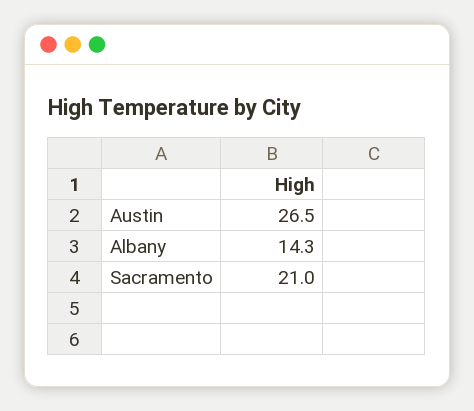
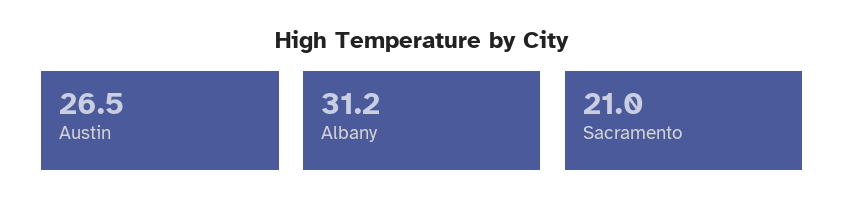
Albany: 14.3 -> 31.2

